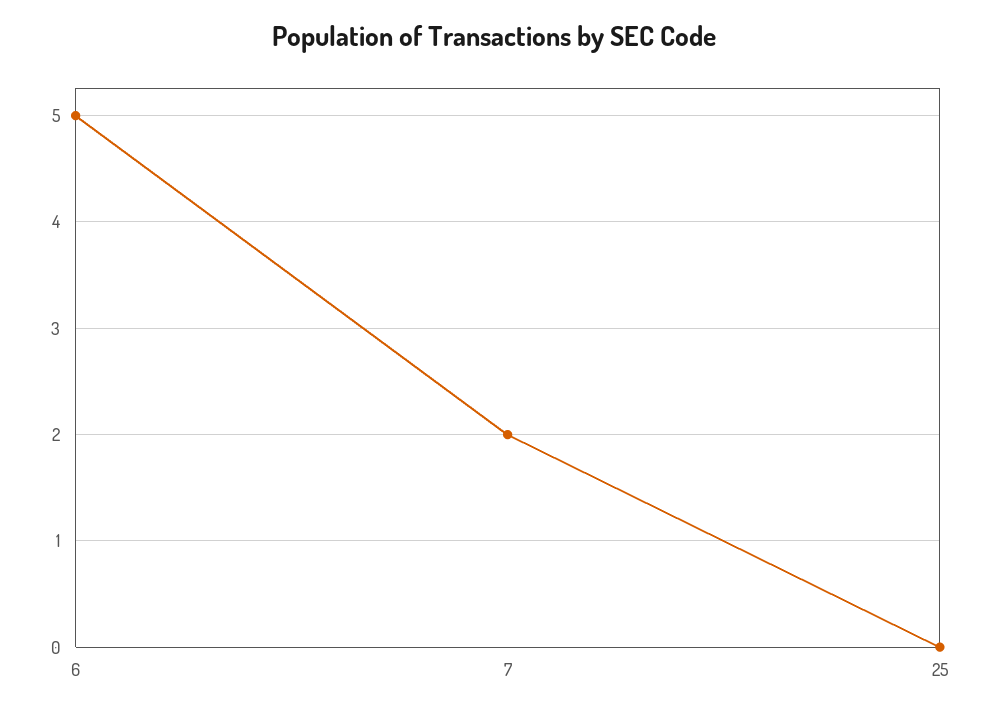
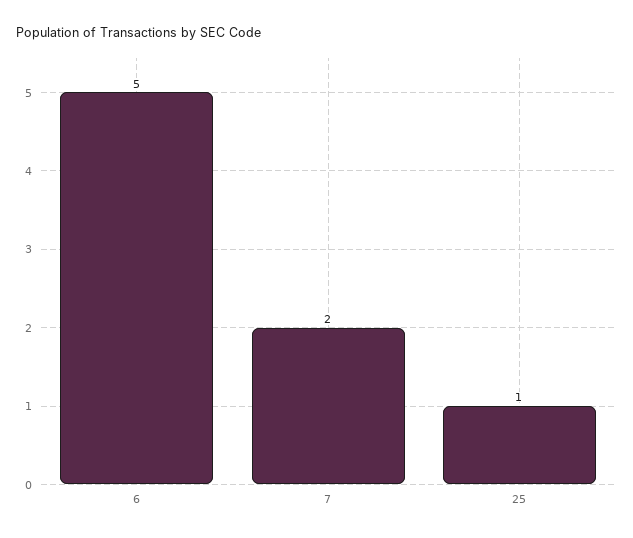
25: 0 -> 1

